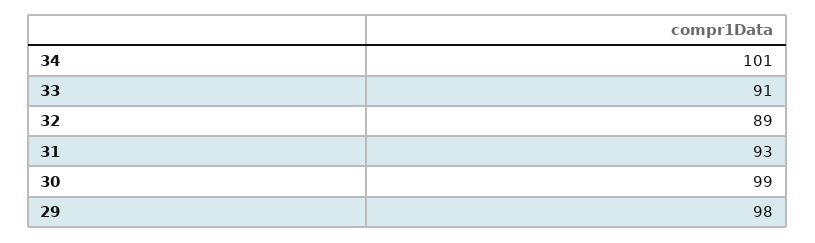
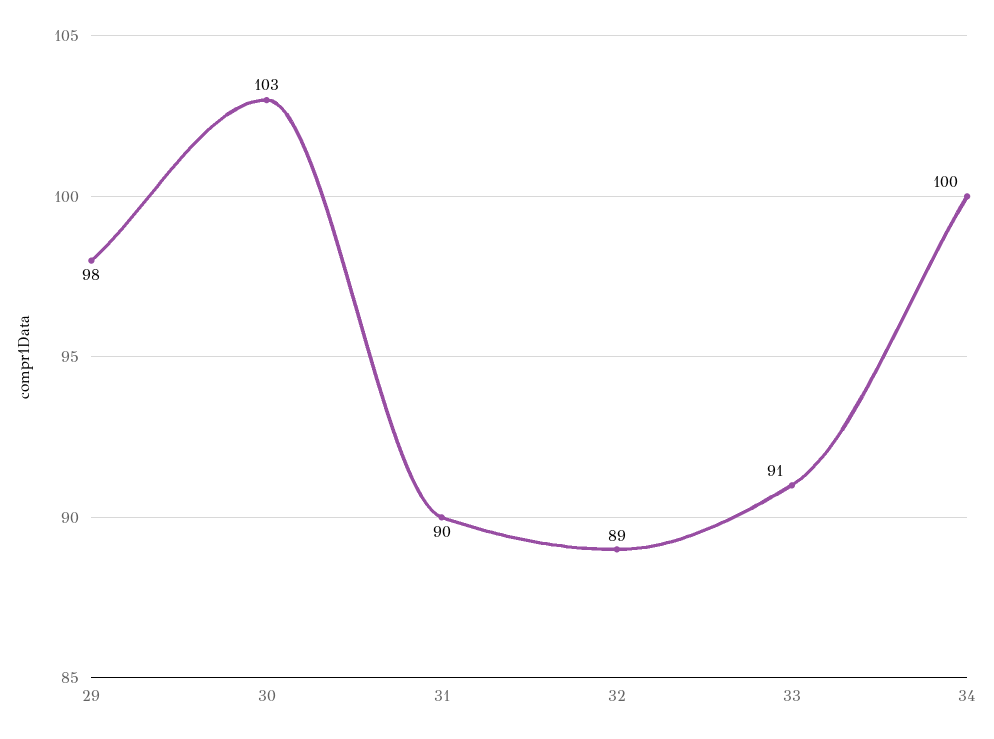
34: 101 -> 100
31: 93 -> 90
30: 99 -> 103

